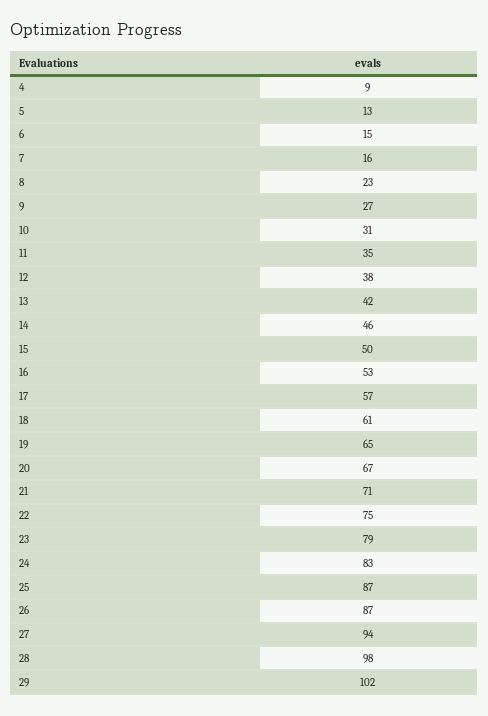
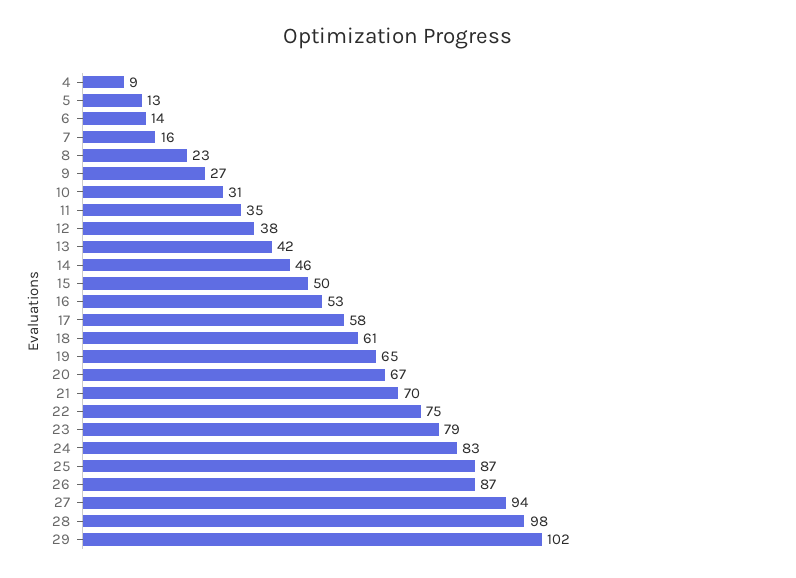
6: 15 -> 14
17: 57 -> 58
21: 71 -> 70

